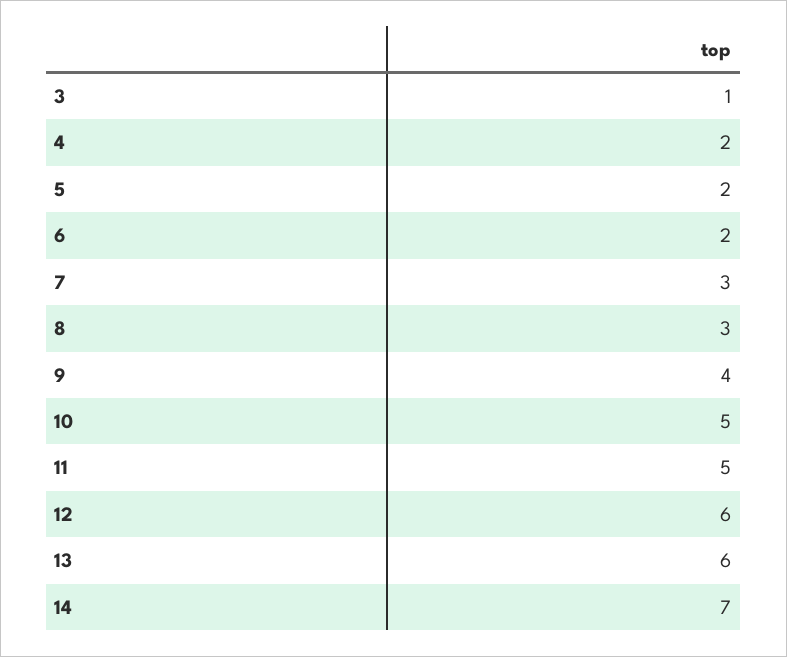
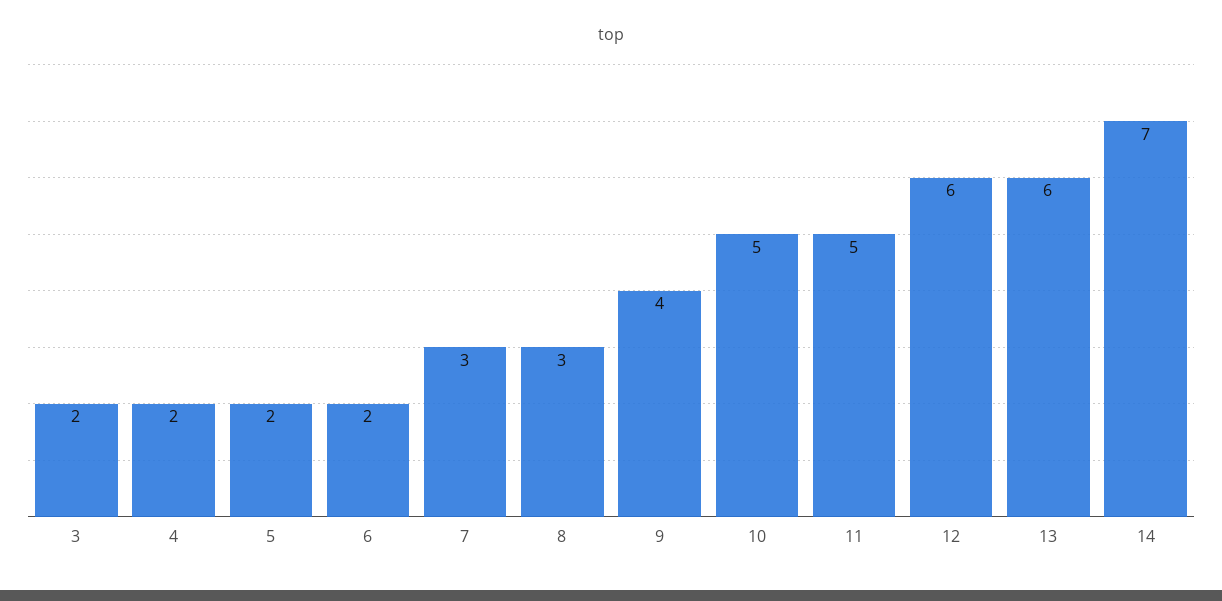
3: 1 -> 2

